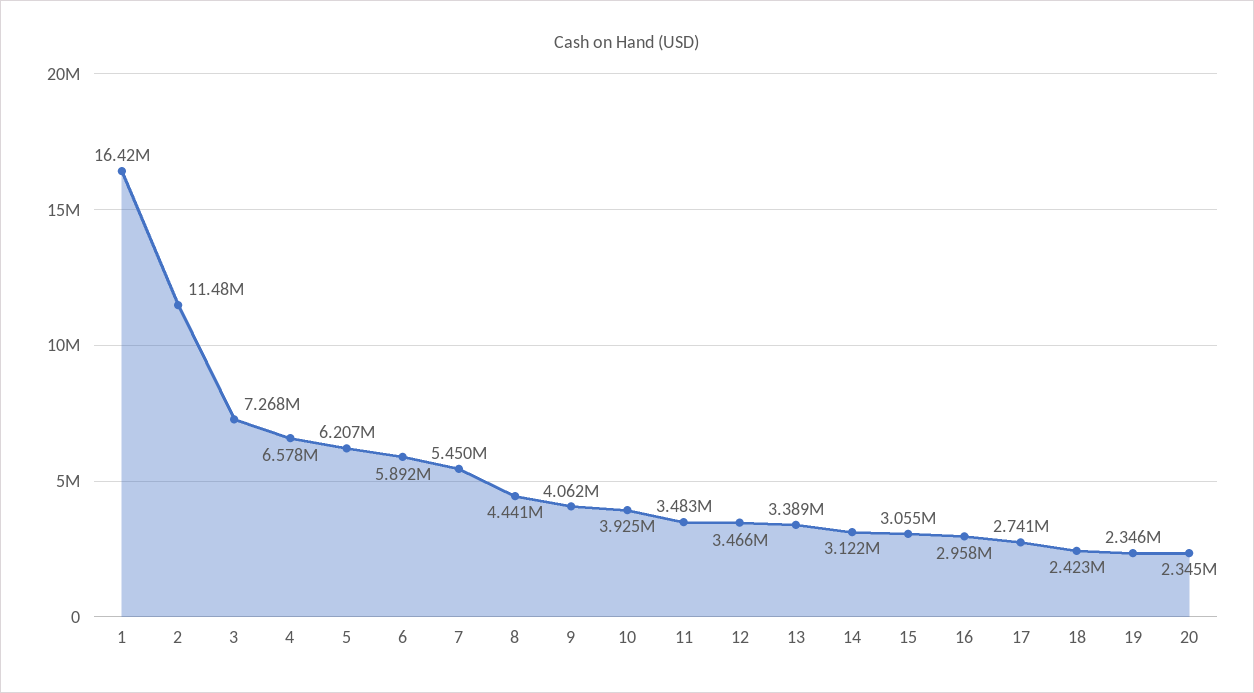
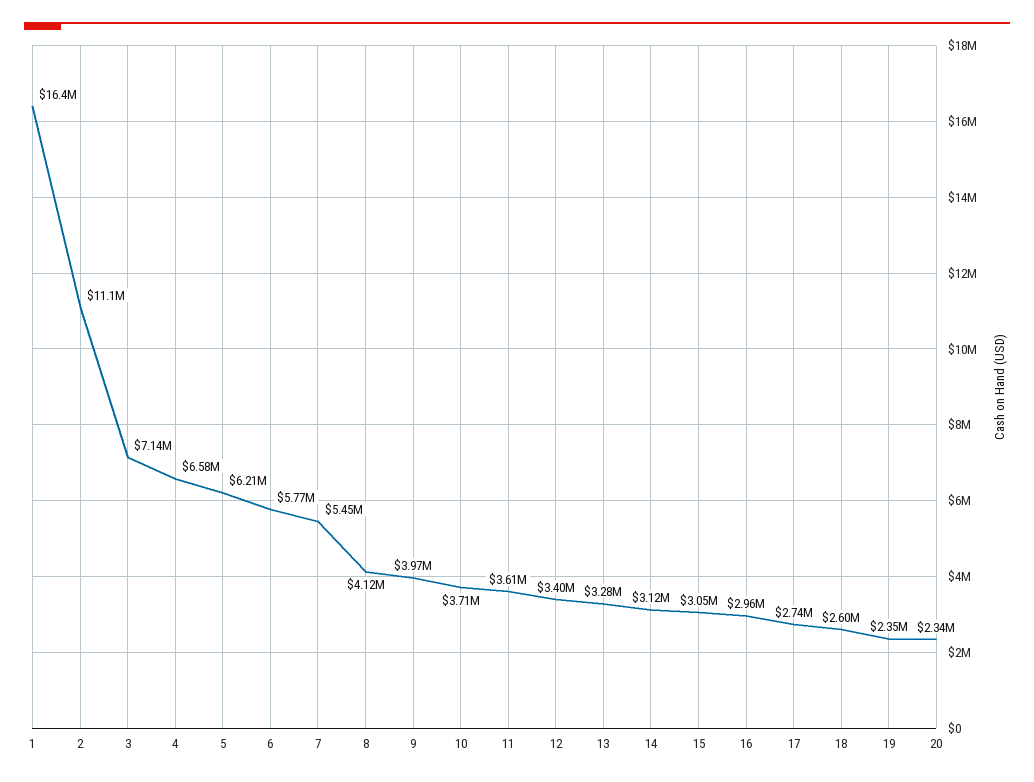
2: 11480000 -> 11100000
3: 7268000 -> 7140000
6: 5892000 -> 5770000
8: 4441000 -> 4120000
9: 4062000 -> 3970000
10: 3925000 -> 3710000
11: 3483000 -> 3610000
12: 3466000 -> 3400000
13: 3389000 -> 3280000
18: 2423000 -> 2600000

